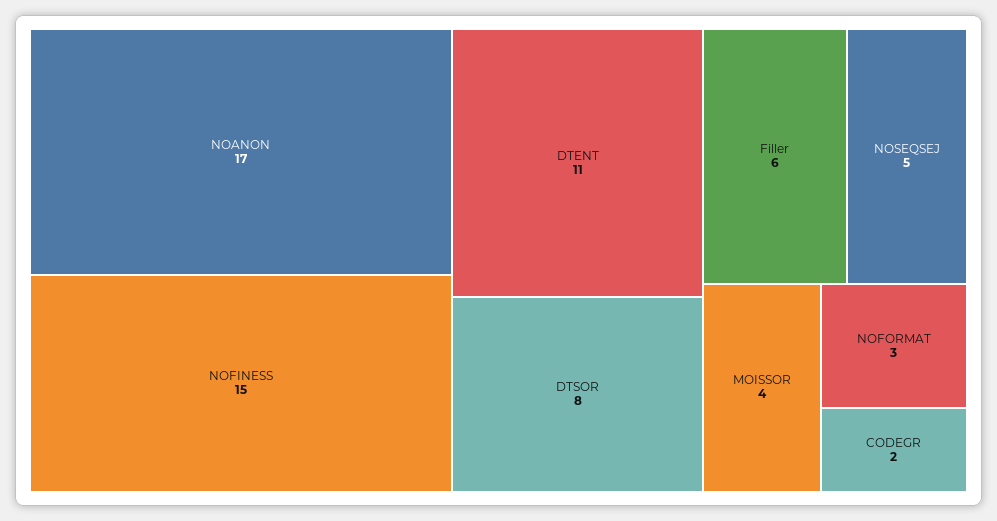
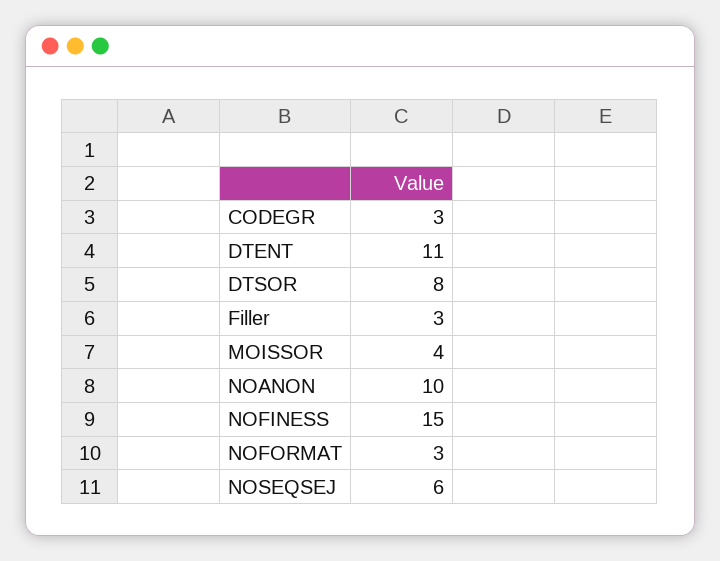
NOANON: 17 -> 10
Filler: 6 -> 3
NOSEQSEJ: 5 -> 6
CODEGR: 2 -> 3

